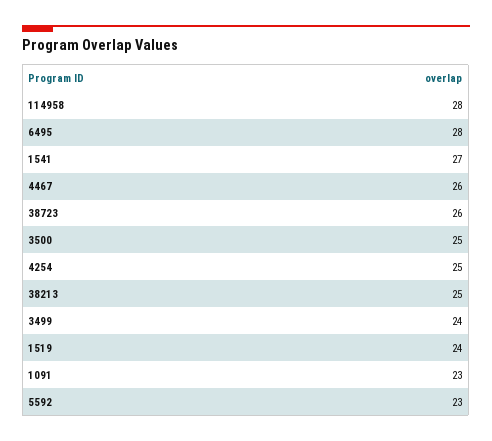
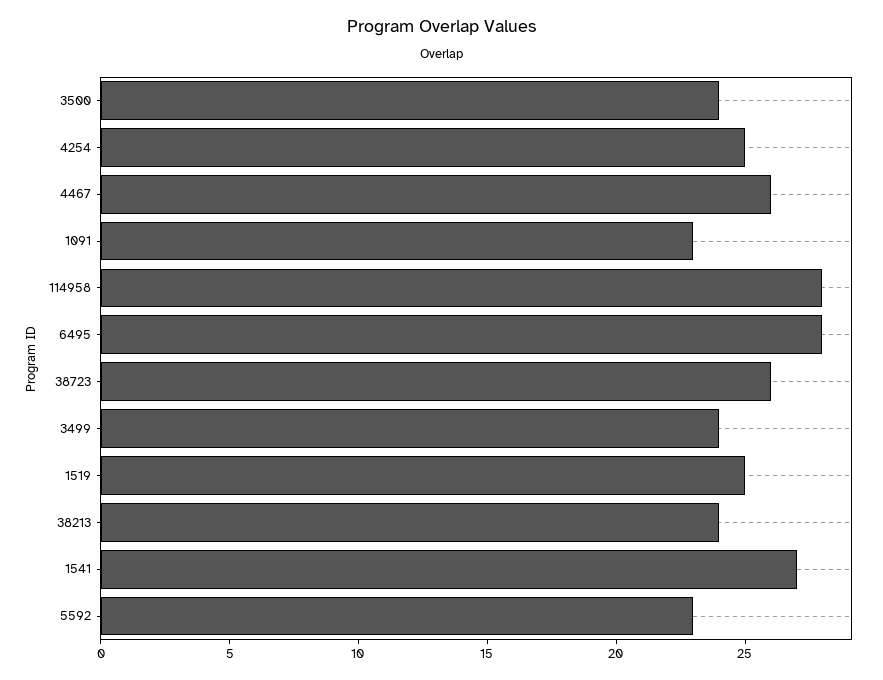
3500: 25 -> 24
38213: 25 -> 24
1519: 24 -> 25

